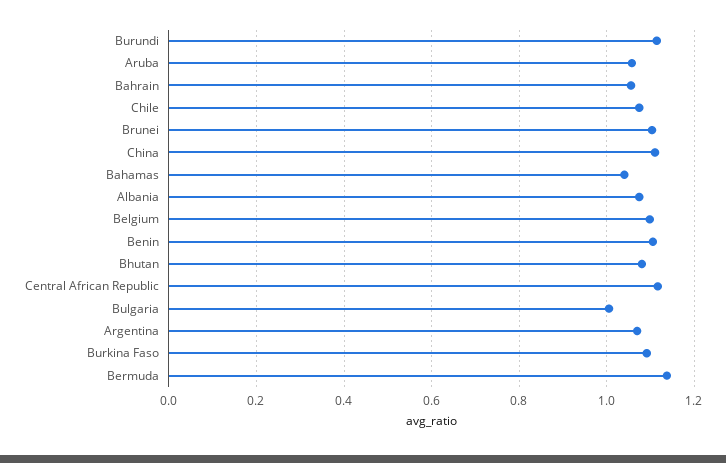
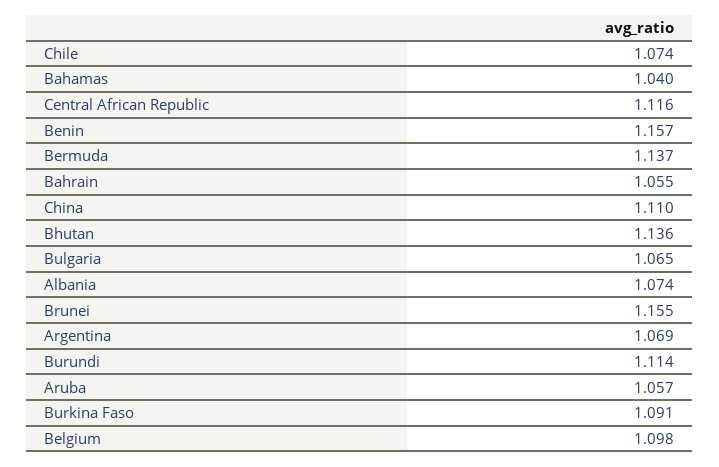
Brunei: 1.1 -> 1.155
Benin: 1.1 -> 1.157
Bhutan: 1.08 -> 1.136
Bulgaria: 1 -> 1.065

